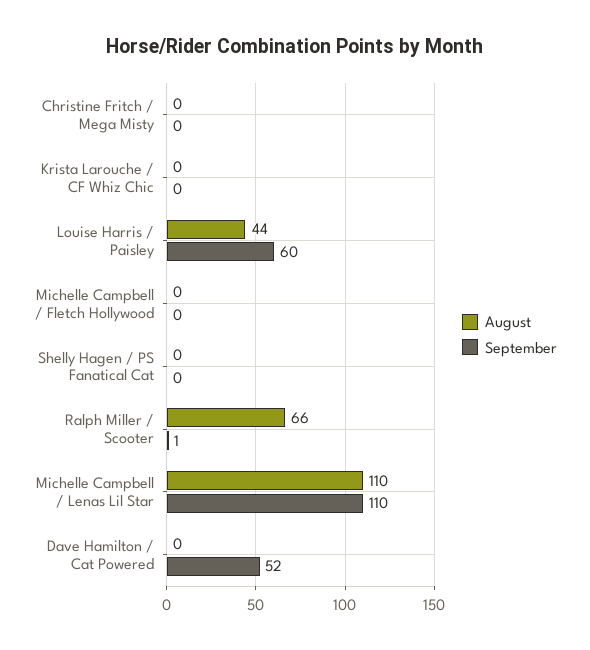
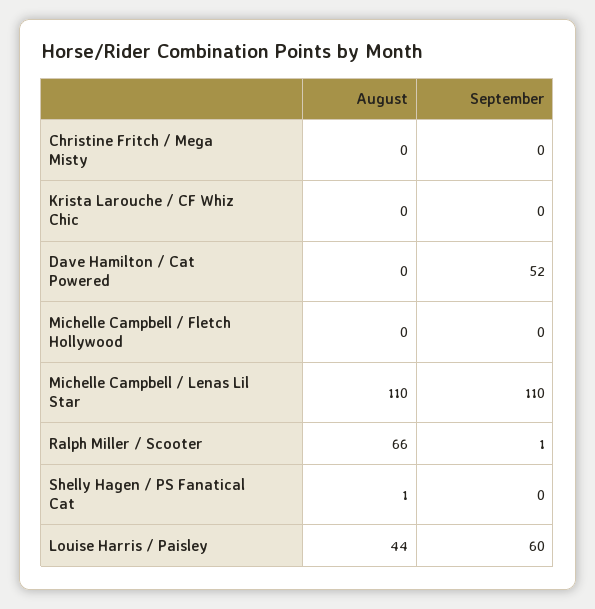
August, Shelly Hagen / PS Fanatical Cat: 0 -> 1

